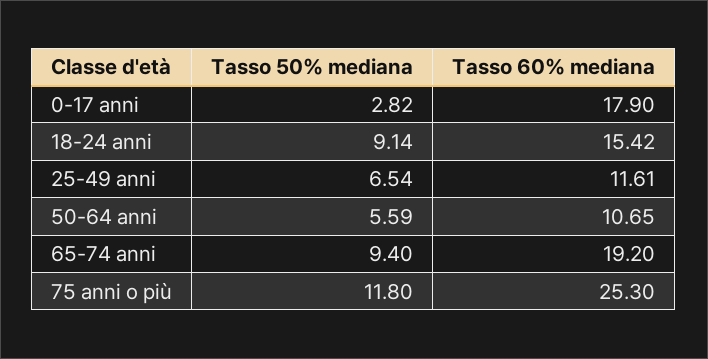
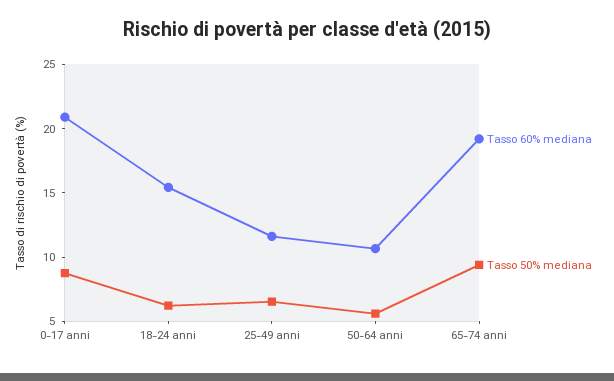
Tasso 50% mediana, 0-17 anni: 2.82 -> 9
Tasso 60% mediana, 0-17 anni: 17.9 -> 21
Tasso 50% mediana, 18-24 anni: 9.14 -> 6
Tasso 50% mediana, 75 anni o più: 11.8 -> none
Tasso 60% mediana, 75 anni o più: 25.3 -> none

